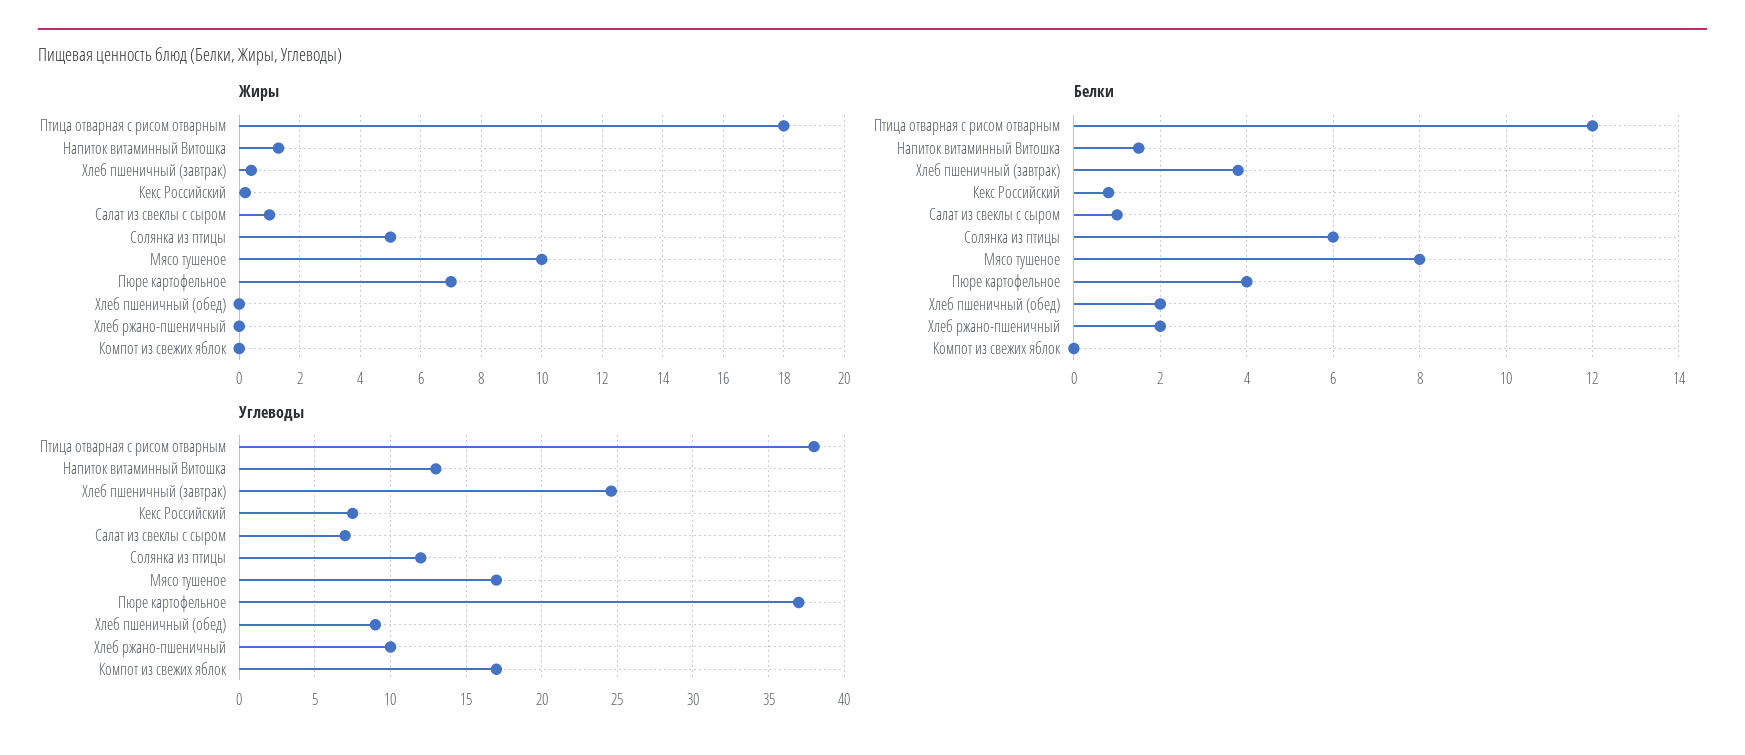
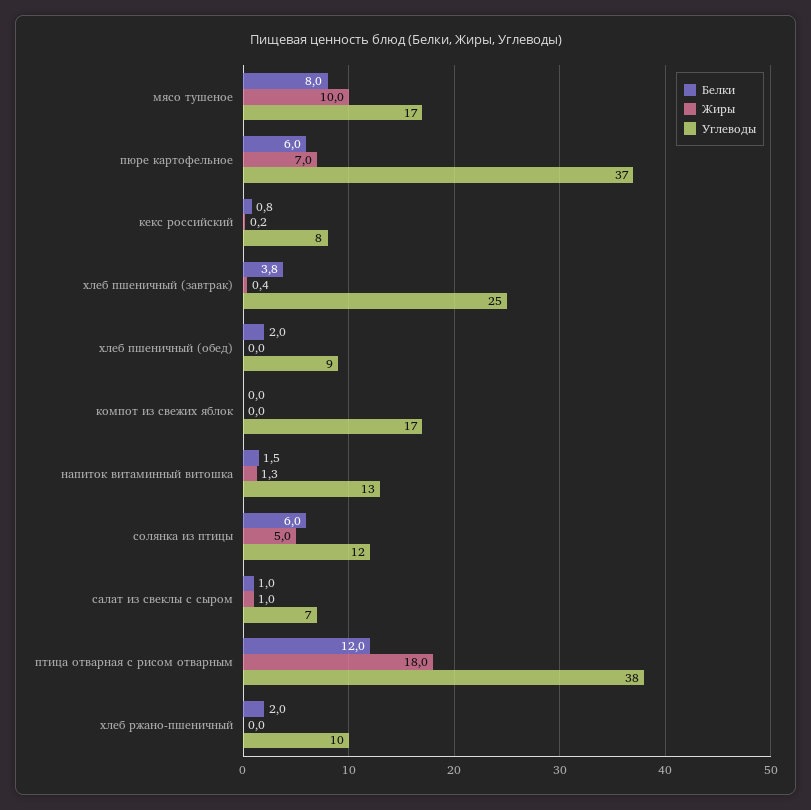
Белки, Пюре картофельное: 4 -> 6

